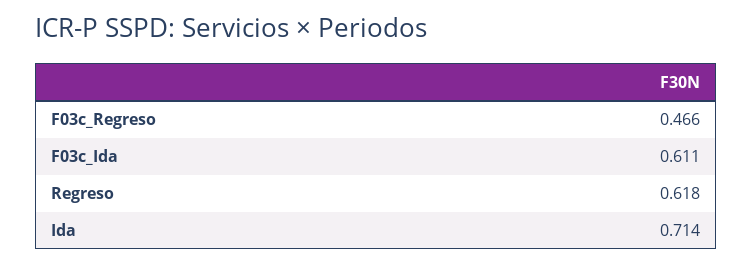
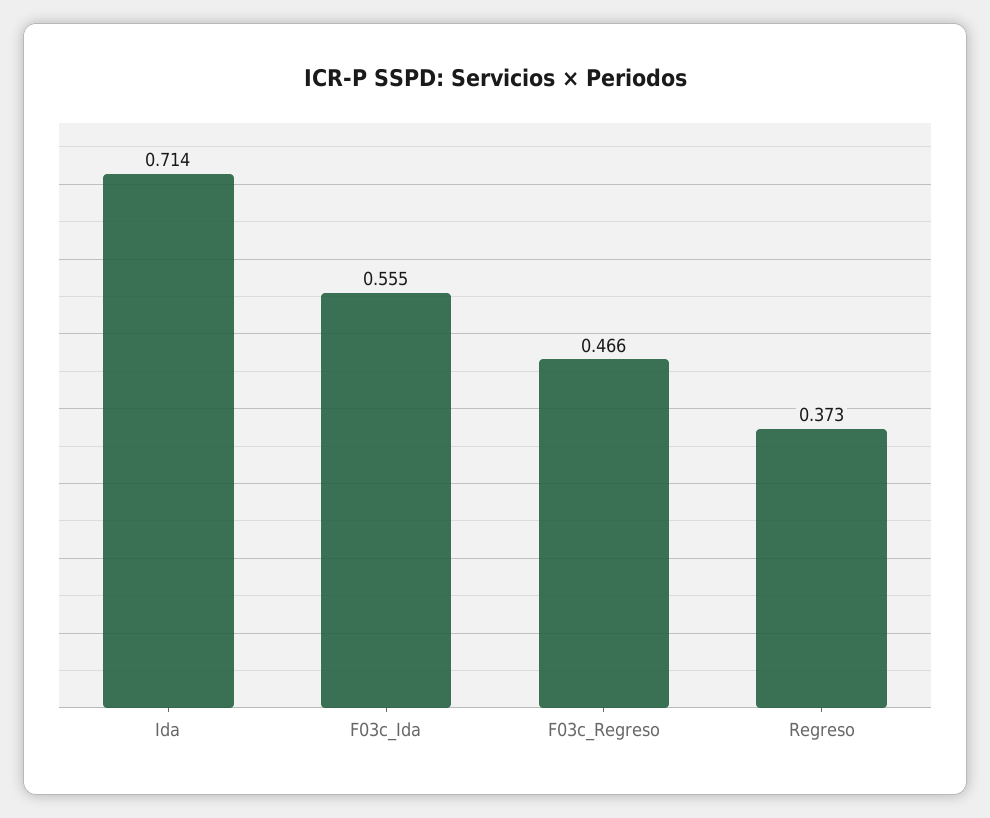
F03c_Ida: 0.611 -> 0.555
Regreso: 0.618 -> 0.373

